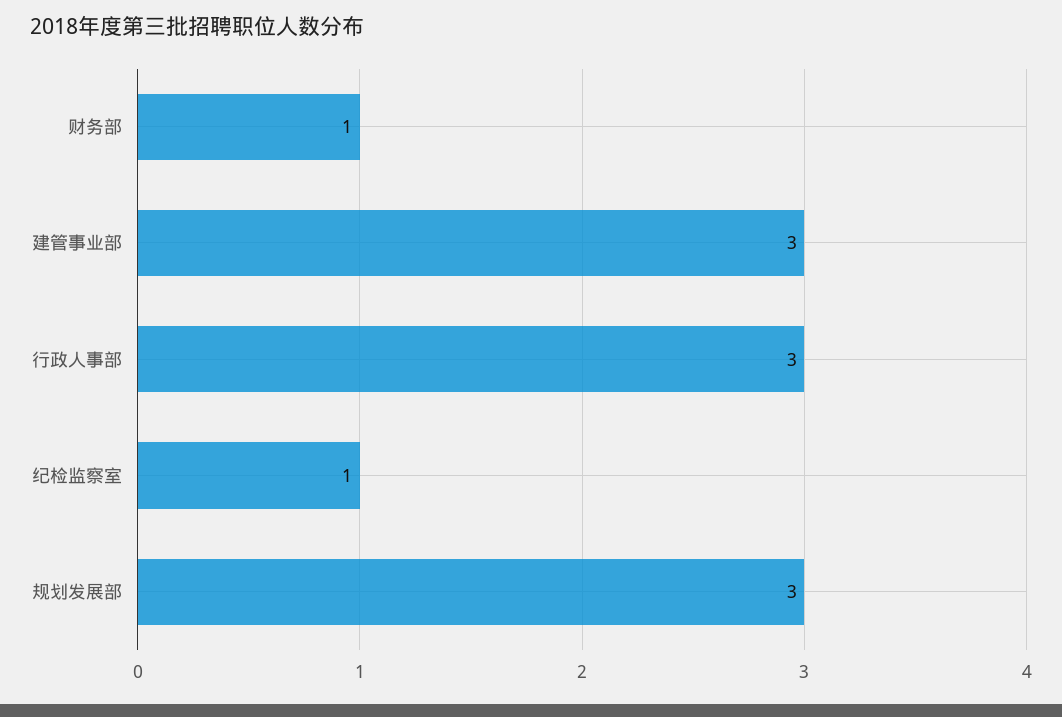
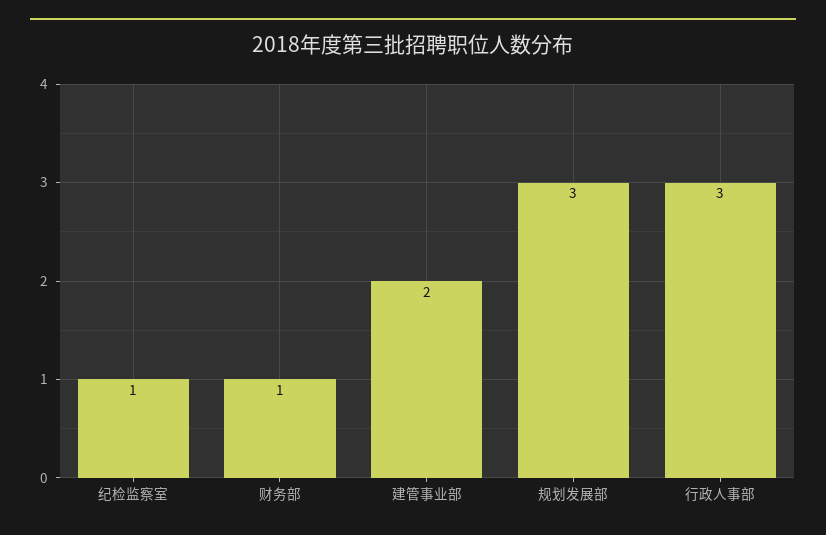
建管事业部: 3 -> 2

